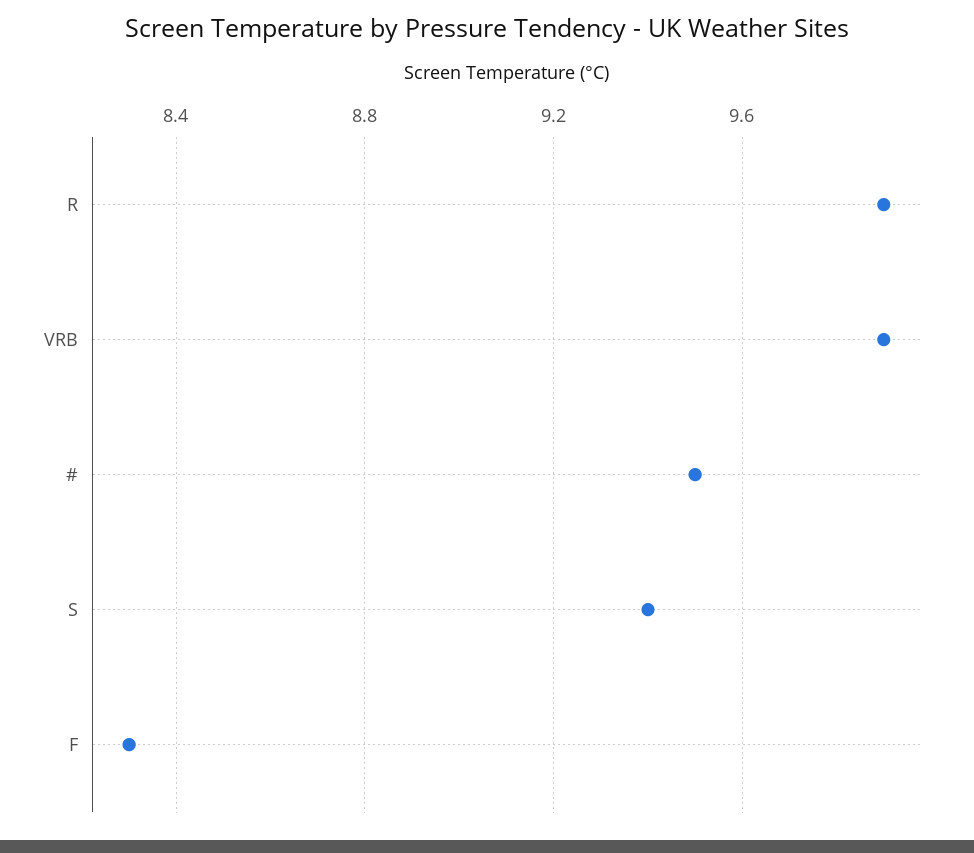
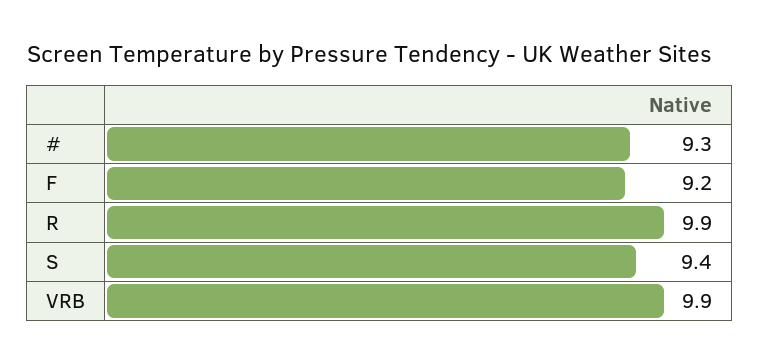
#: 9.5 -> 9.3
F: 8.3 -> 9.2

